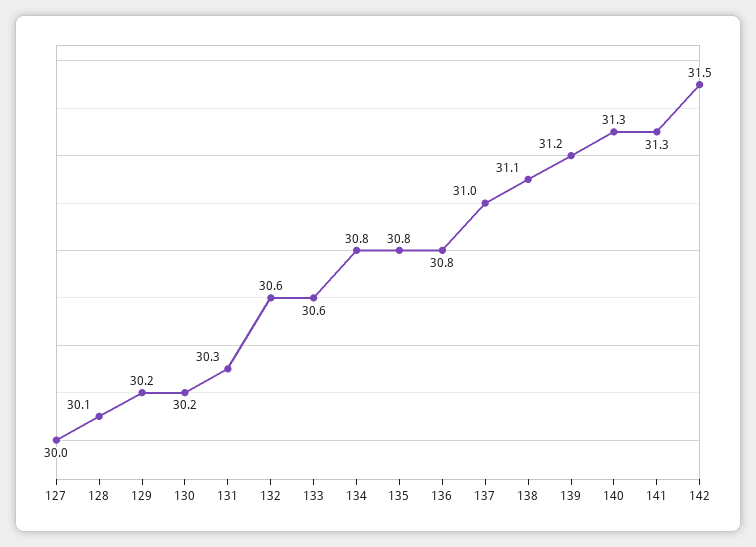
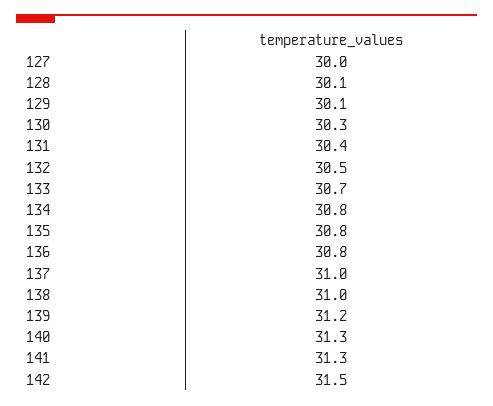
129: 30.2 -> 30.1
130: 30.2 -> 30.3
131: 30.3 -> 30.4
132: 30.6 -> 30.5
133: 30.6 -> 30.7
138: 31.1 -> 31

